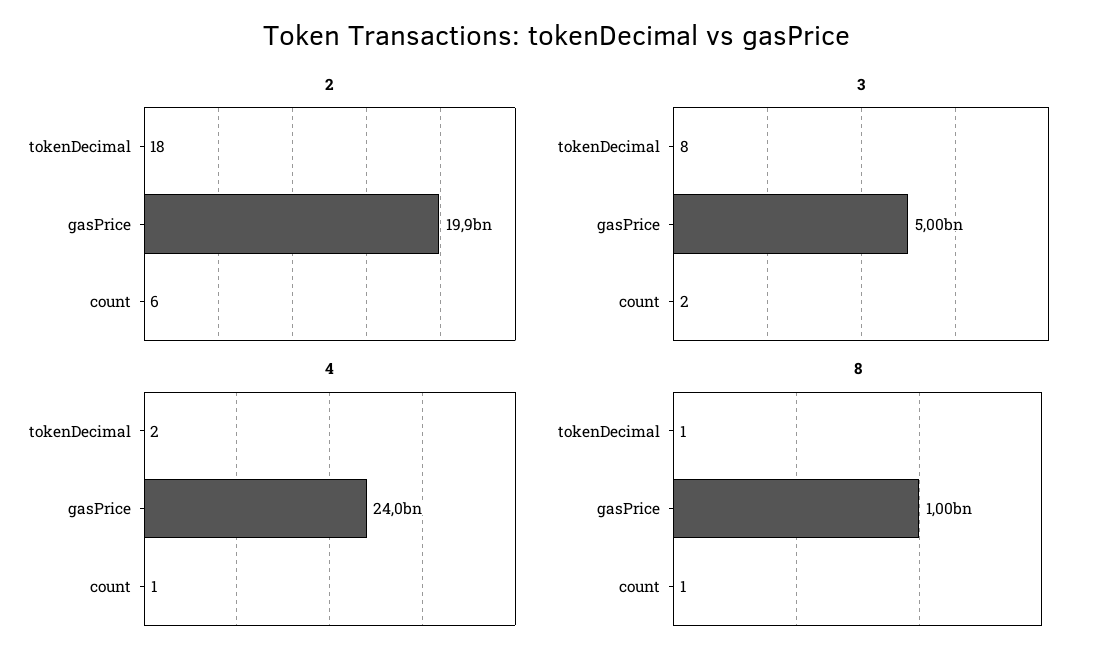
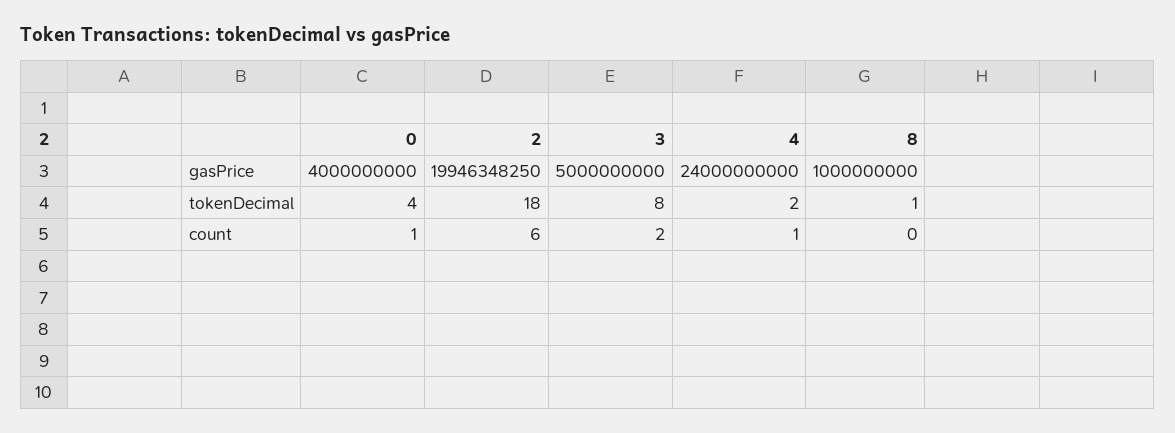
8, count: 1 -> 0
0, gasPrice: none -> 4000000000
0, tokenDecimal: none -> 4
0, count: none -> 1

